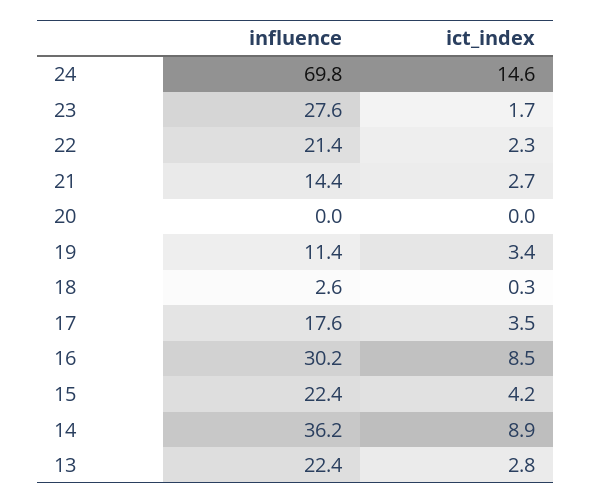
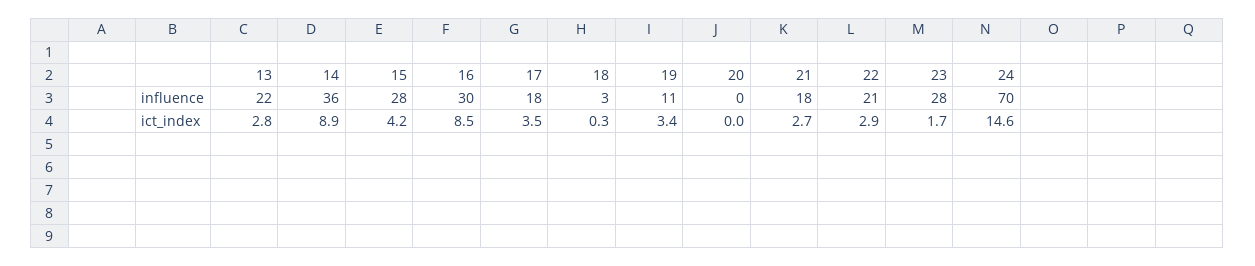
ict_index, 22: 2.3 -> 2.9
influence, 21: 14.4 -> 18
influence, 15: 22.4 -> 28

